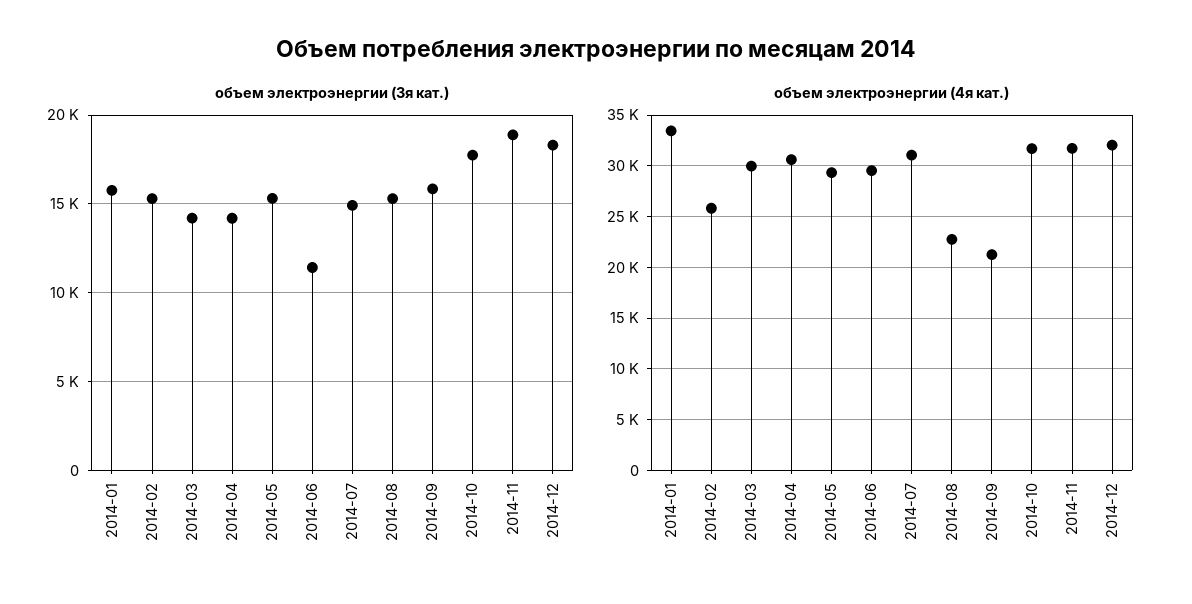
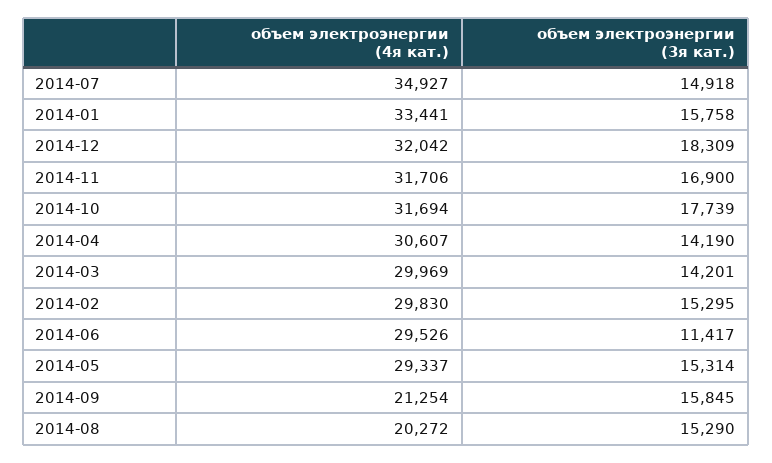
объем электроэнергии (3я кат.), 2014-11: 19000 -> 16900
объем электроэнергии (4я кат.), 2014-02: 26000 -> 29830
объем электроэнергии (4я кат.), 2014-07: 31000 -> 34927
объем электроэнергии (4я кат.), 2014-08: 23000 -> 20272

